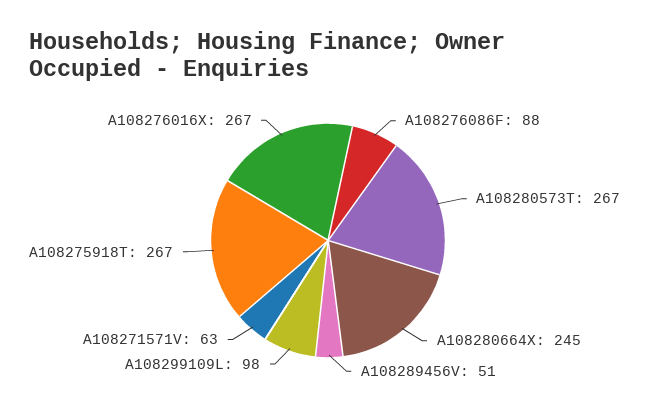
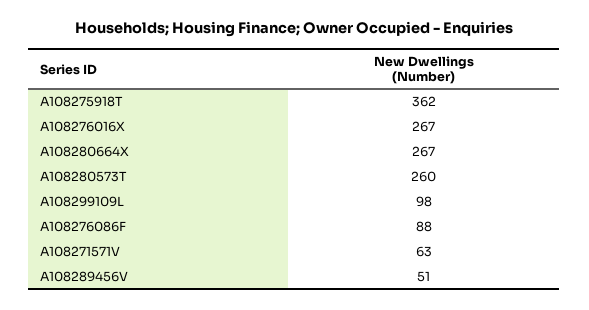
A108280573T: 267 -> 260
A108280664X: 245 -> 267
A108275918T: 267 -> 362

